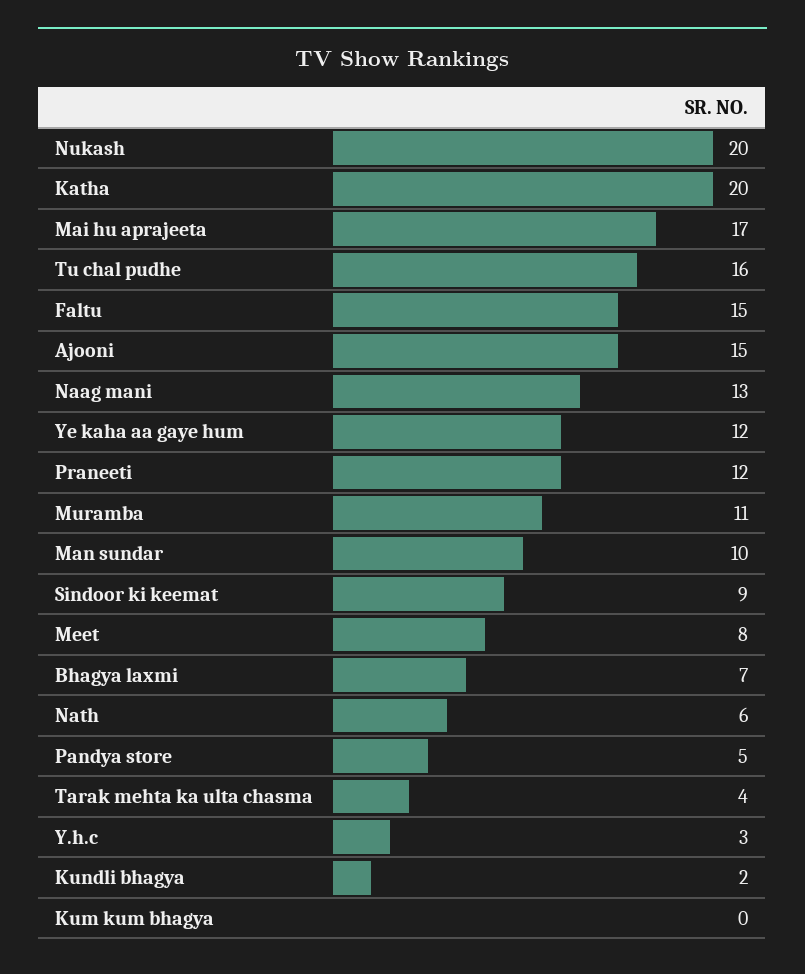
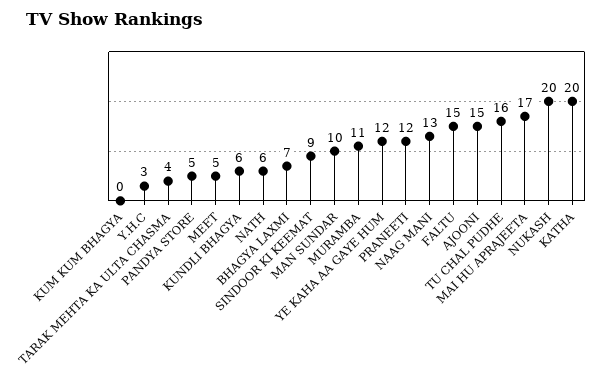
Meet: 8 -> 5
Kundli bhagya: 2 -> 6

